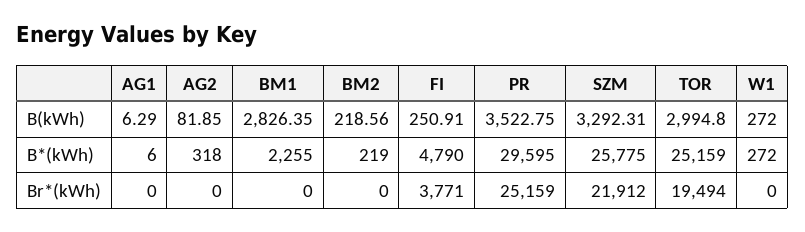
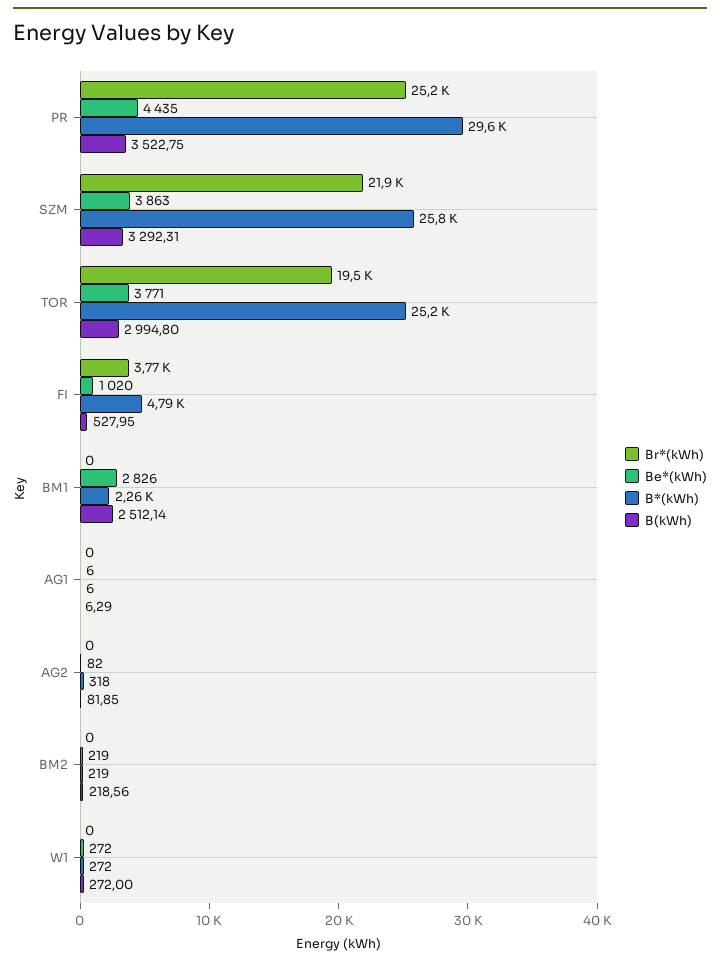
B(kWh), BM1: 2826.35 -> 2512.14
B(kWh), FI: 250.91 -> 527.95
Be*(kWh), PR: none -> 4435
Be*(kWh), SZM: none -> 3863
Be*(kWh), TOR: none -> 3771
Be*(kWh), FI: none -> 1020
Be*(kWh), BM1: none -> 2826
Be*(kWh), AG1: none -> 6
Be*(kWh), AG2: none -> 82
Be*(kWh), BM2: none -> 219
Be*(kWh), W1: none -> 272

